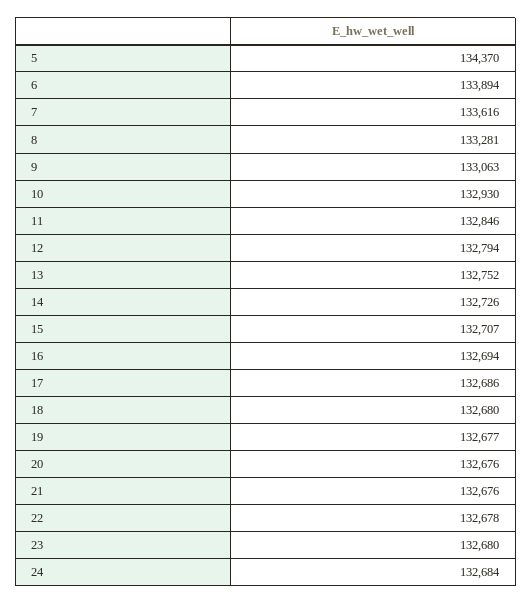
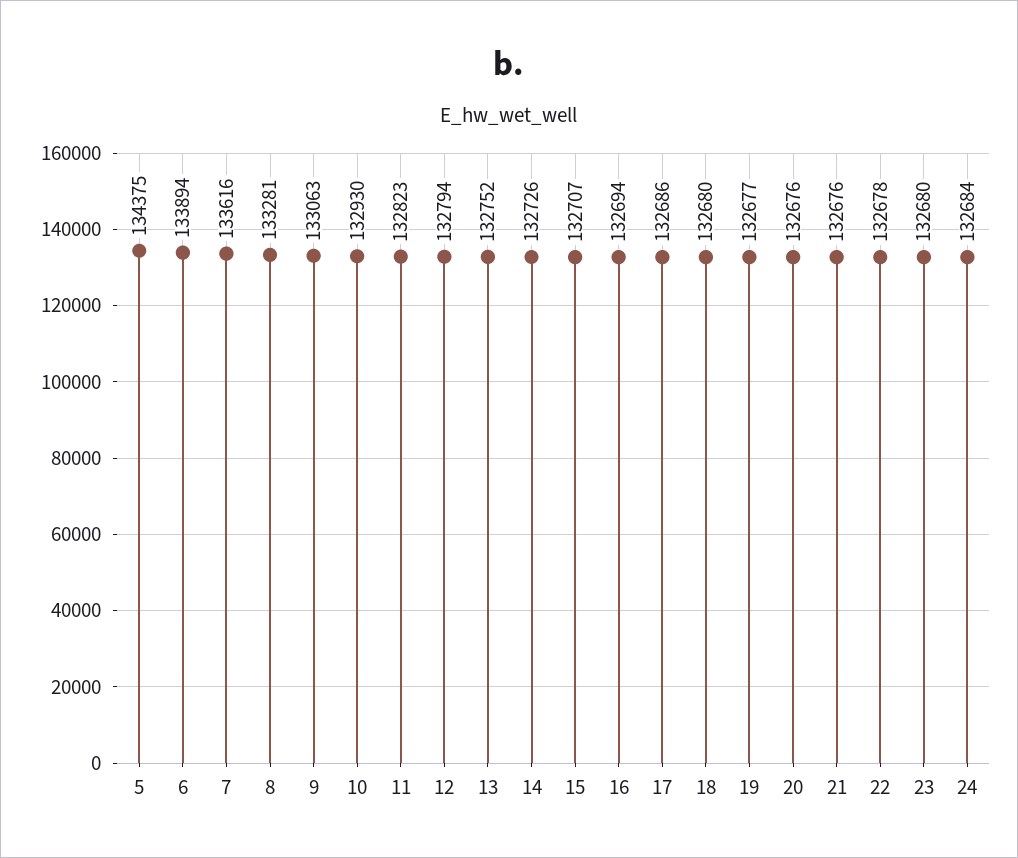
5: 134370 -> 134375
11: 132846 -> 132823

